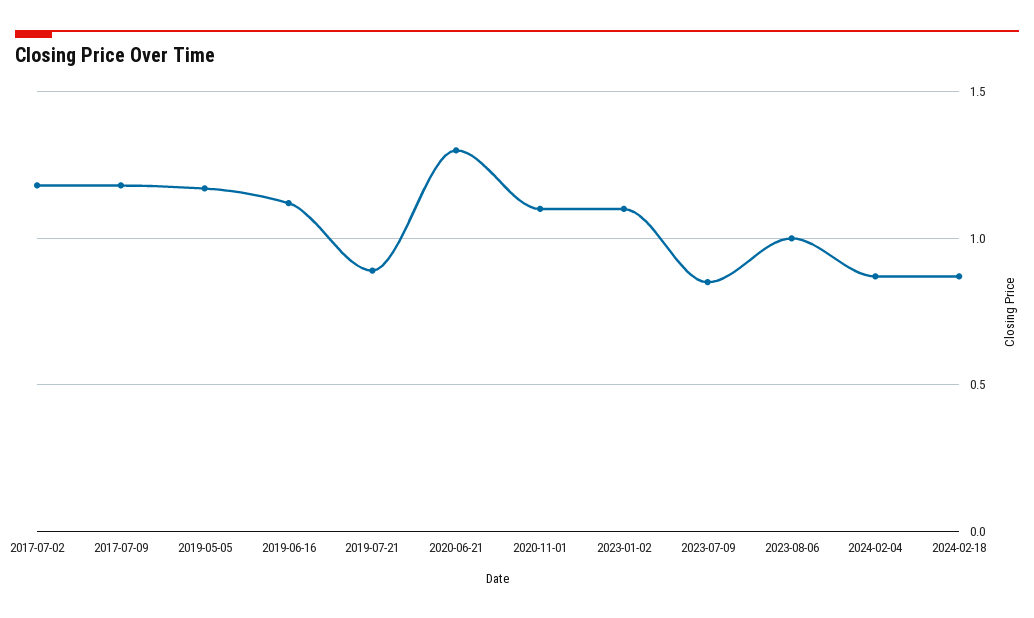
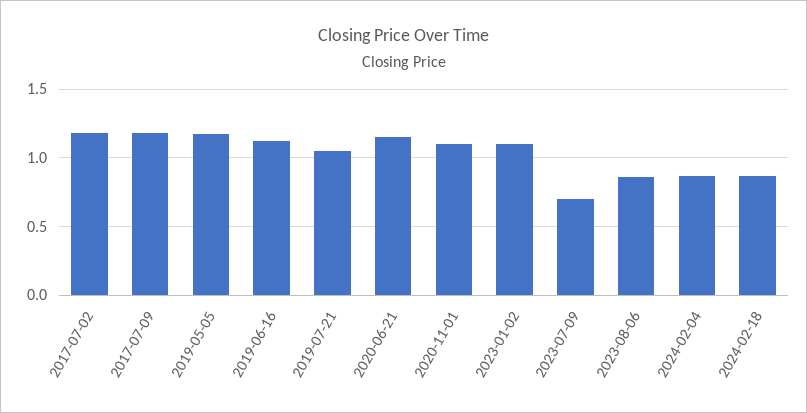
2019-07-21: 0.9 -> 1.05
2020-06-21: 1.3 -> 1.15
2023-07-09: 0.85 -> 0.7
2023-08-06: 1 -> 0.85

